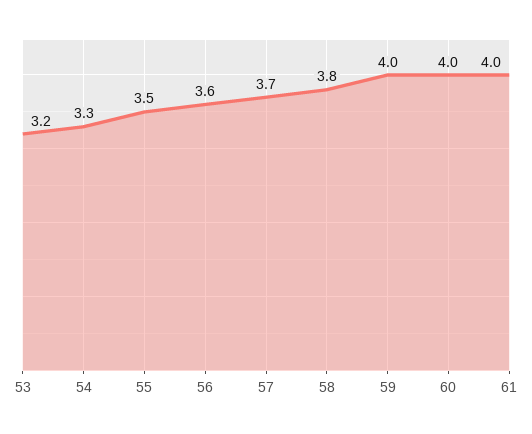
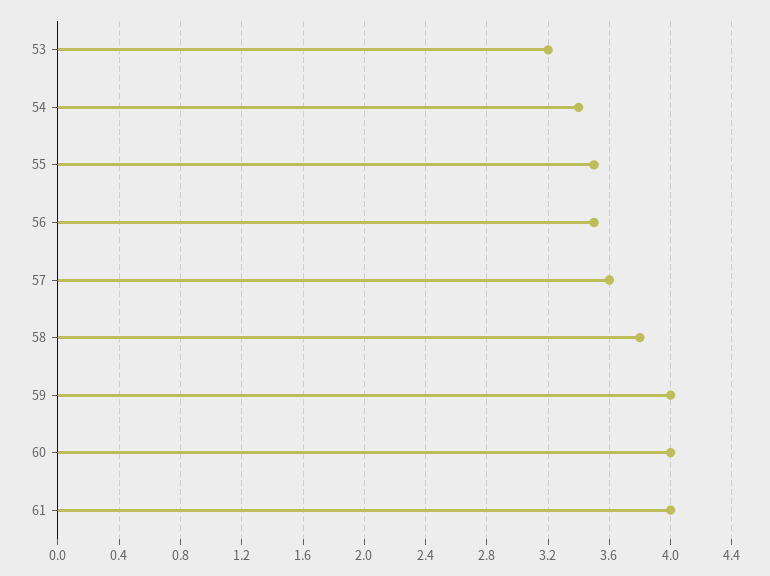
54: 3.3 -> 3.4
56: 3.6 -> 3.5
57: 3.7 -> 3.6

